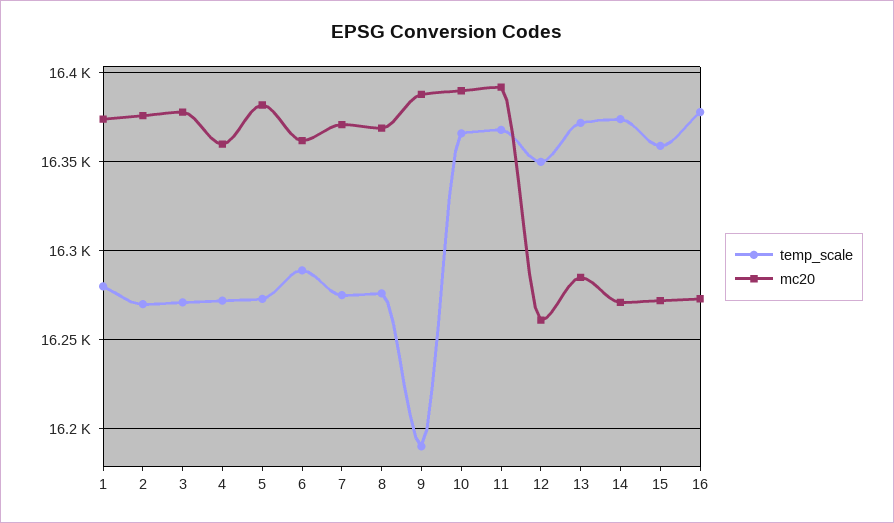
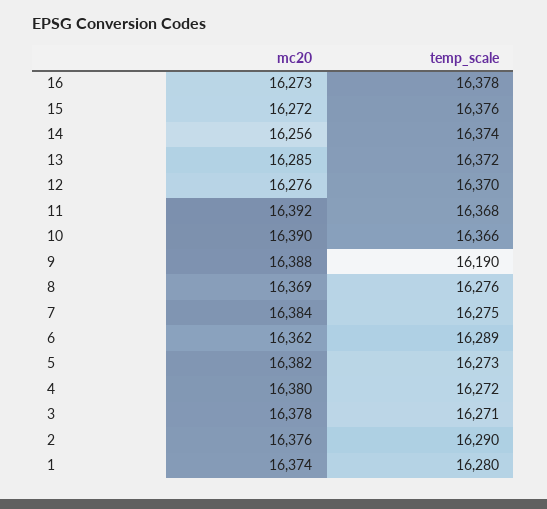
temp_scale, 2: 16270 -> 16290
mc20, 4: 16360 -> 16380
mc20, 7: 16370 -> 16384
temp_scale, 12: 16350 -> 16370
mc20, 12: 16260 -> 16276
mc20, 14: 16270 -> 16256
temp_scale, 15: 16360 -> 16376

